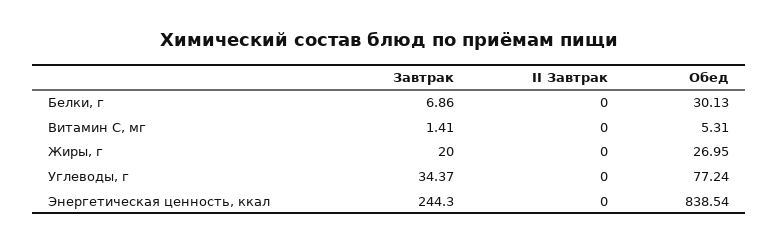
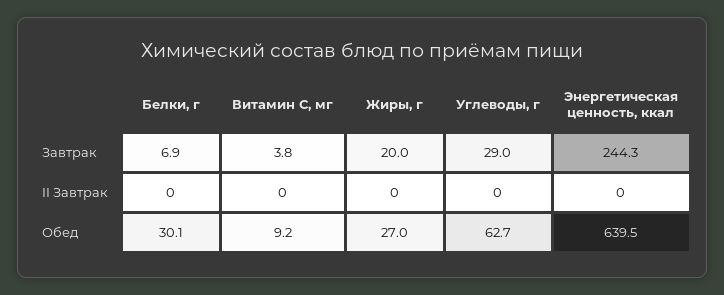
Завтрак, Витамин С, мг: 1.41 -> 3.8
Обед, Витамин С, мг: 5.31 -> 9.2
Завтрак, Углеводы, г: 34.37 -> 29
Обед, Углеводы, г: 77.24 -> 62.7
Обед, Энергетическая ценность, ккал: 838.54 -> 639.5

